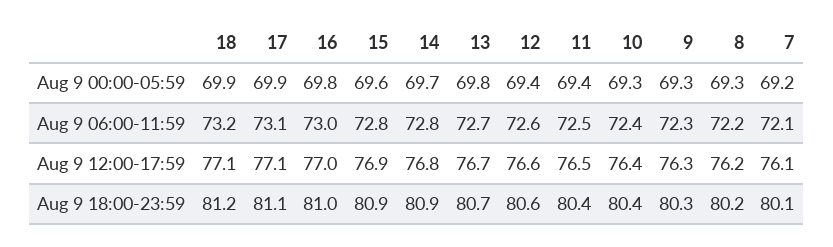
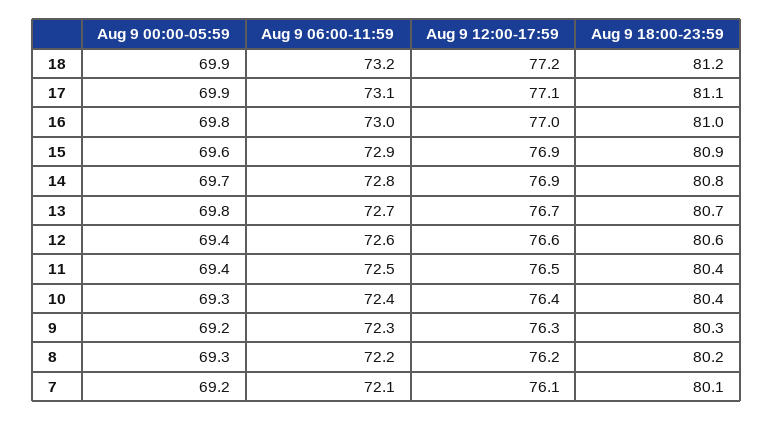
9, Aug 9 00:00-05:59: 69.3 -> 69.2
15, Aug 9 06:00-11:59: 72.8 -> 72.9
18, Aug 9 12:00-17:59: 77.1 -> 77.2
14, Aug 9 12:00-17:59: 76.8 -> 76.9
14, Aug 9 18:00-23:59: 80.9 -> 80.8

